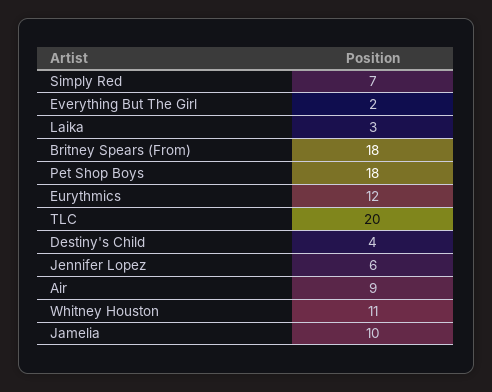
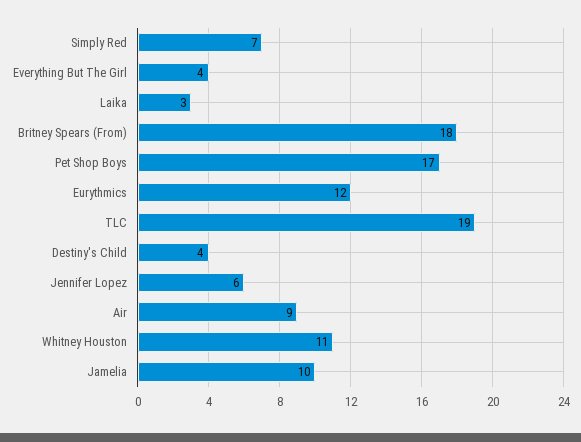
Everything But The Girl: 2 -> 4
Pet Shop Boys: 18 -> 17
TLC: 20 -> 19

